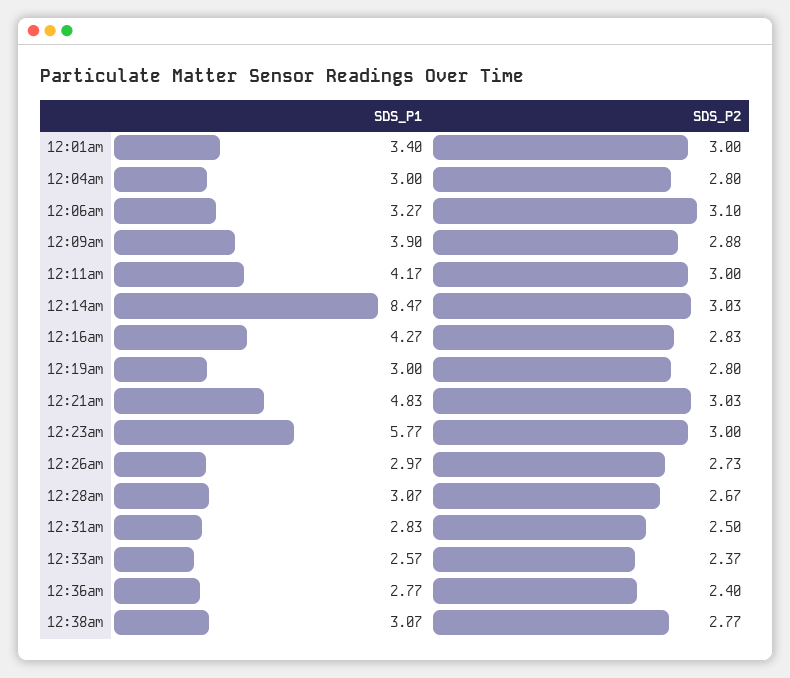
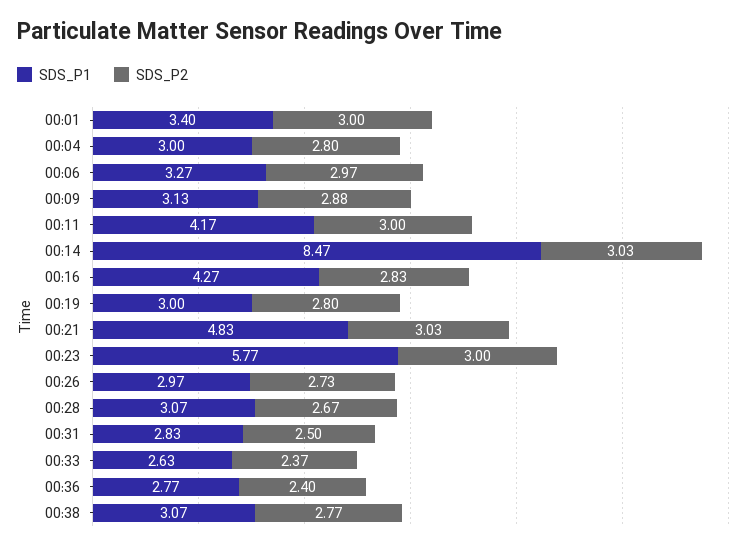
SDS_P2, 12:06am: 3.1 -> 2.97
SDS_P1, 12:09am: 3.9 -> 3.13
SDS_P1, 12:33am: 2.57 -> 2.63

